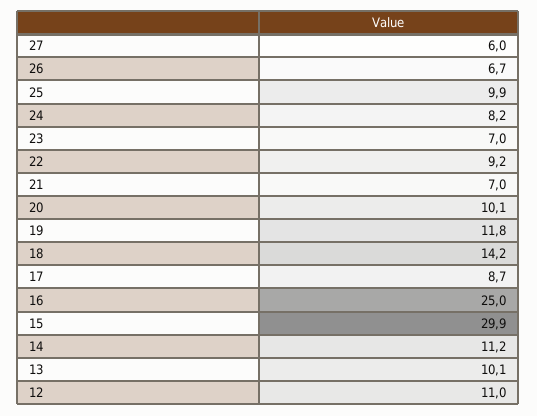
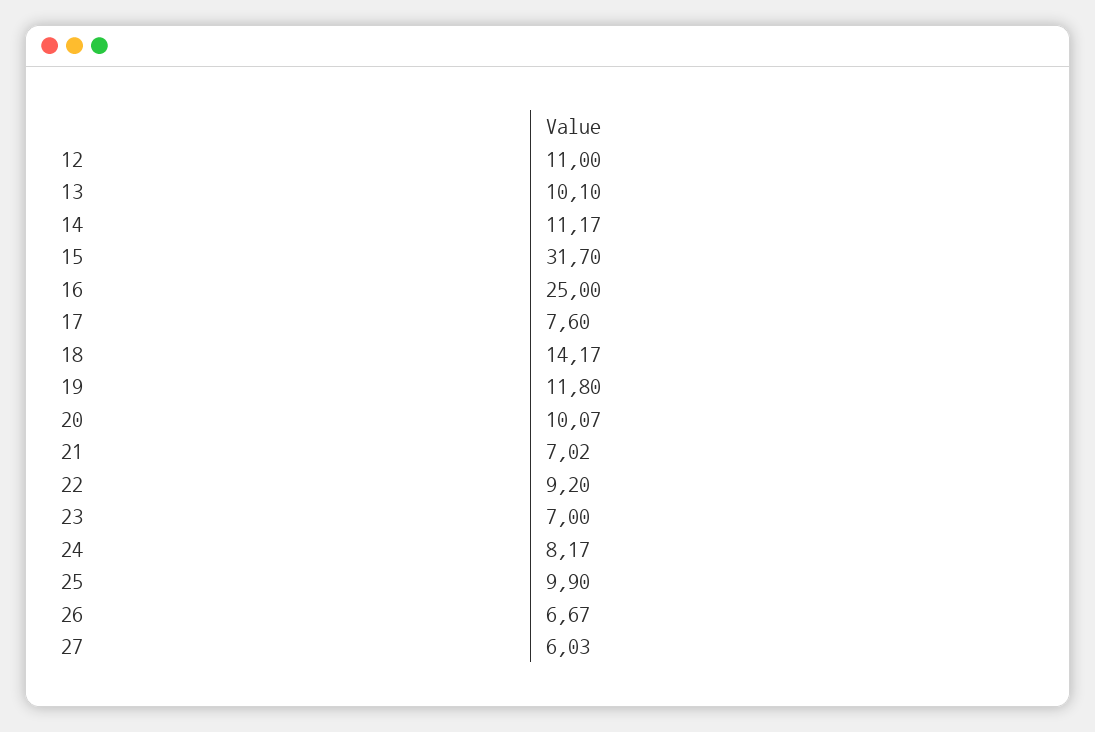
17: 8.7 -> 7.6
15: 29.9 -> 31.7

